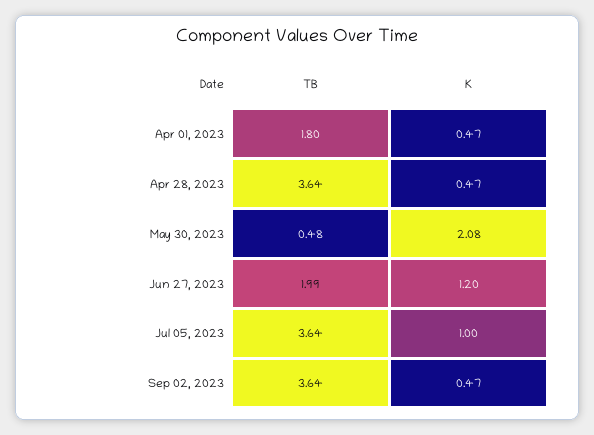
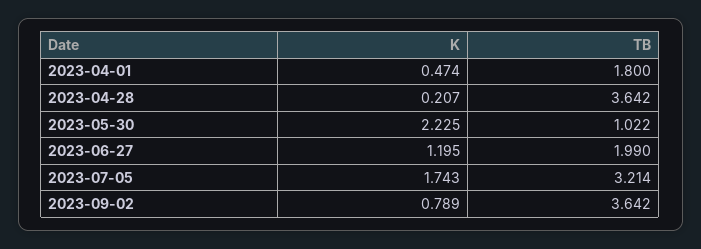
K, Apr 28, 2023: 0.47 -> 0.207
TB, May 30, 2023: 0.48 -> 1.022
K, May 30, 2023: 2.08 -> 2.225
TB, Jul 05, 2023: 3.64 -> 3.214
K, Jul 05, 2023: 1 -> 1.743
K, Sep 02, 2023: 0.47 -> 0.789

